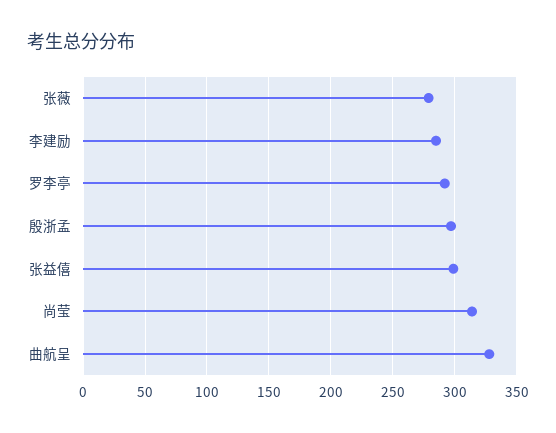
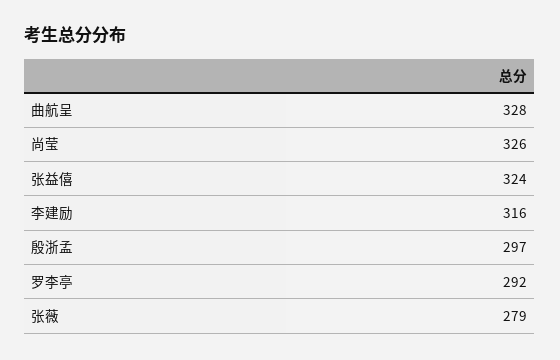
李建励: 285 -> 316
张益僖: 300 -> 324
尚莹: 315 -> 326

